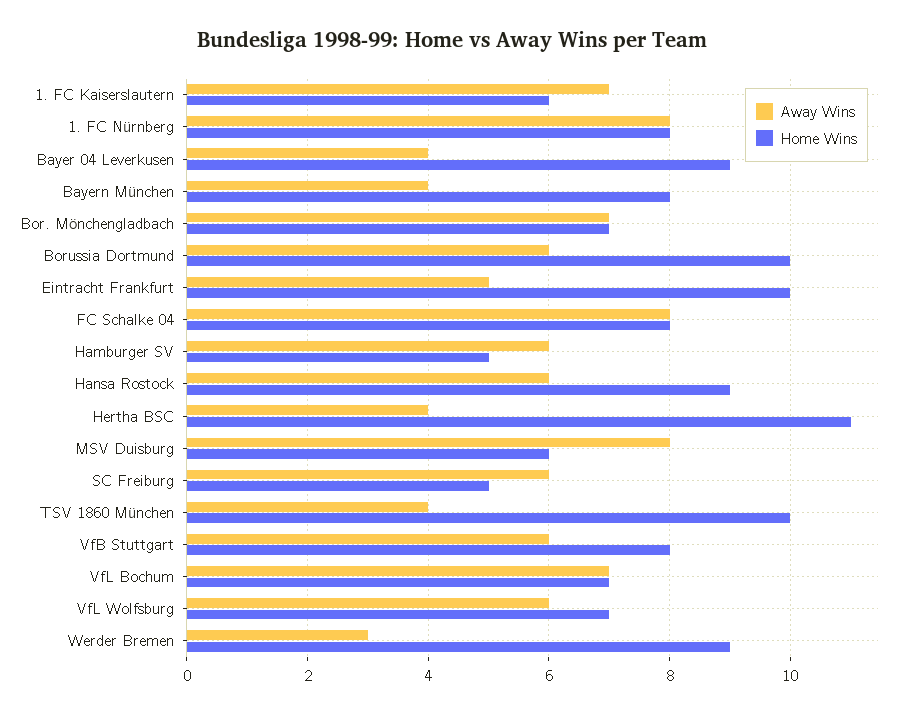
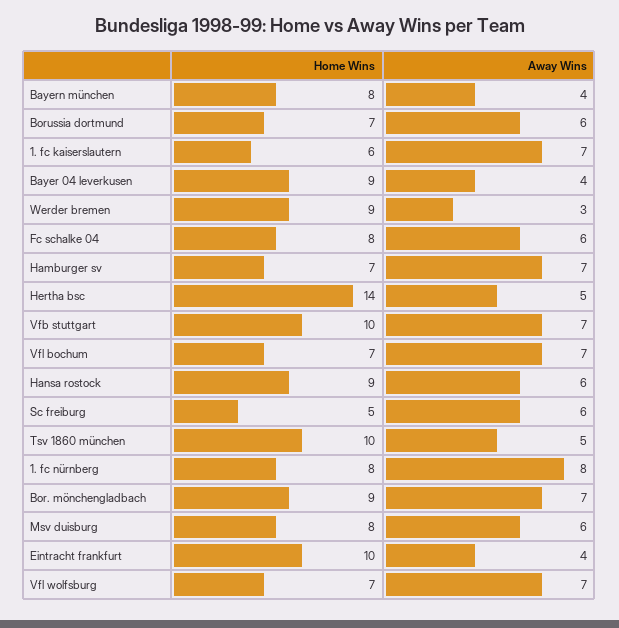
Home Wins, Bor. Mönchengladbach: 7 -> 9
Home Wins, Borussia Dortmund: 10 -> 7
Away Wins, Eintracht Frankfurt: 5 -> 4
Away Wins, FC Schalke 04: 8 -> 6
Away Wins, Hamburger SV: 6 -> 7
Home Wins, Hamburger SV: 5 -> 7
Away Wins, Hertha BSC: 4 -> 5
Home Wins, Hertha BSC: 11 -> 14
Away Wins, MSV Duisburg: 8 -> 6
Home Wins, MSV Duisburg: 6 -> 8
Away Wins, TSV 1860 München: 4 -> 5
Away Wins, VfB Stuttgart: 6 -> 7
Home Wins, VfB Stuttgart: 8 -> 10
Away Wins, VfL Wolfsburg: 6 -> 7

